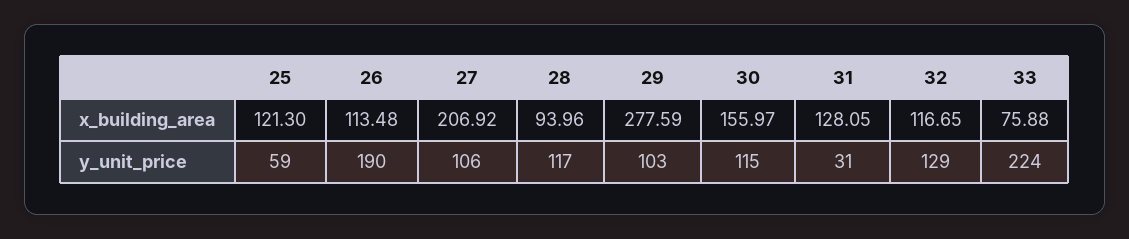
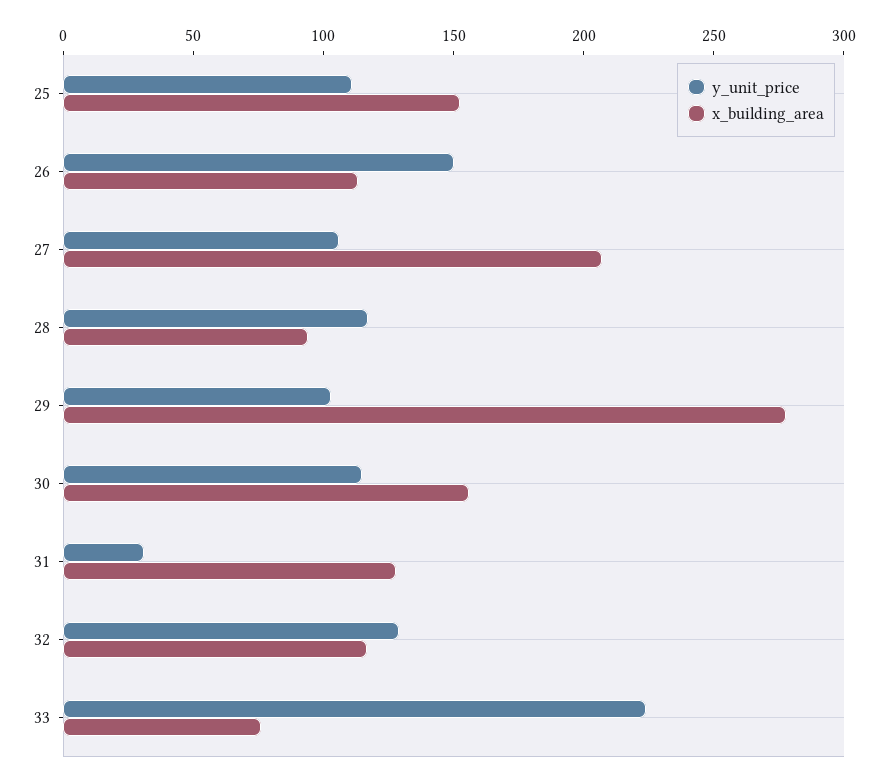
x_building_area, 25: 121.3 -> 150
y_unit_price, 25: 59 -> 110
y_unit_price, 26: 190 -> 150

